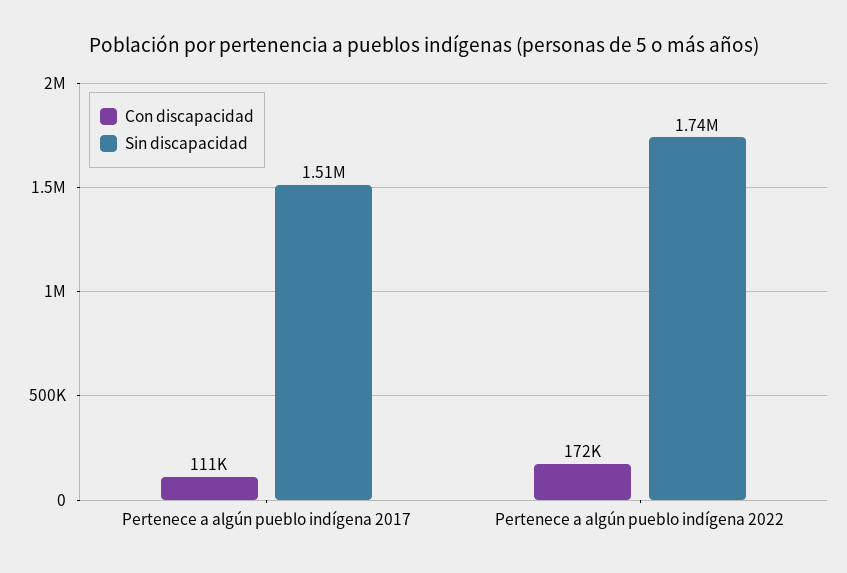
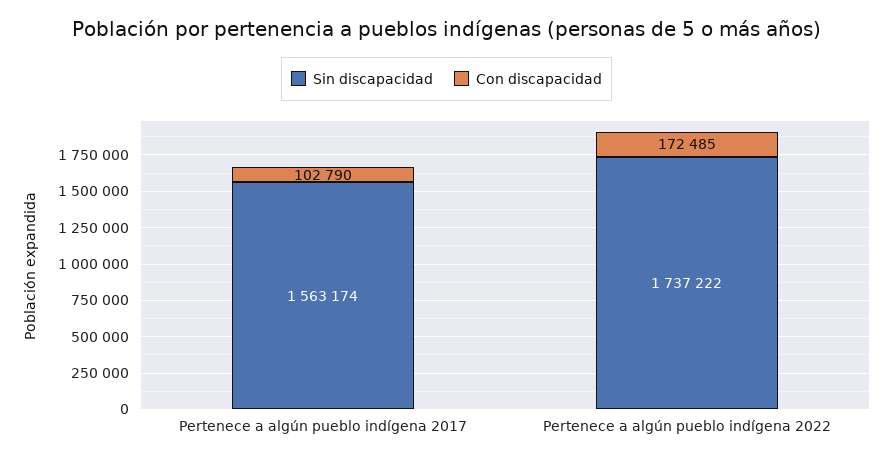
Con discapacidad, Pertenece a algún pueblo indígena 2017: 111000 -> 102790
Sin discapacidad, Pertenece a algún pueblo indígena 2017: 1510000 -> 1563174

